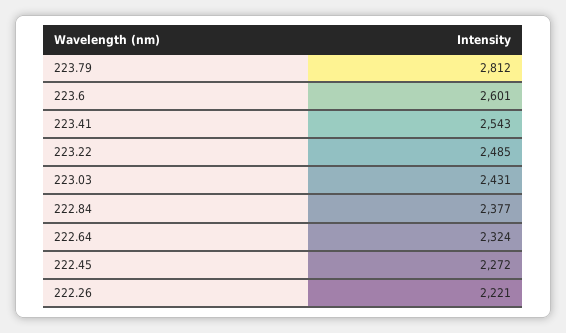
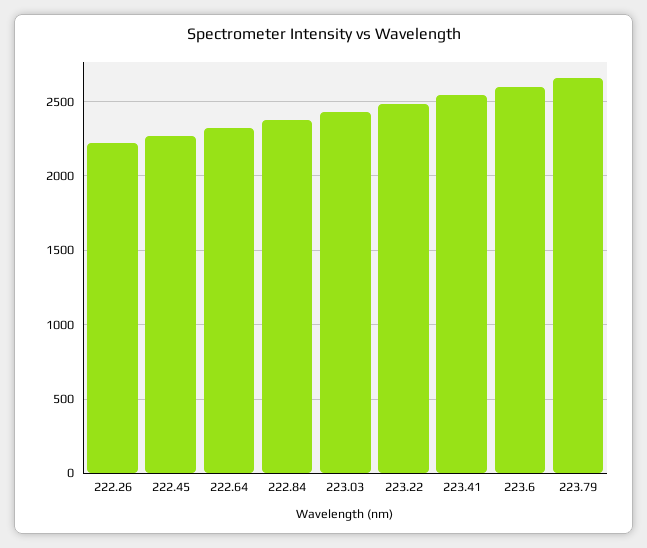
223.79: 2812 -> 2650

